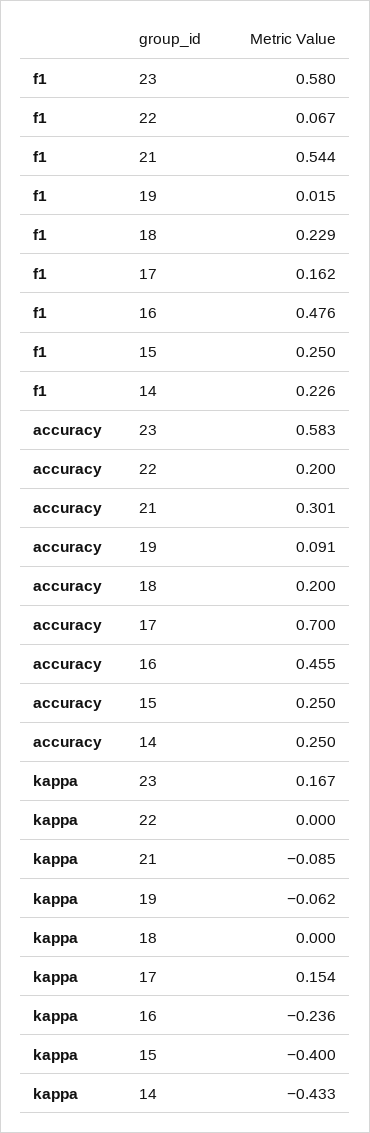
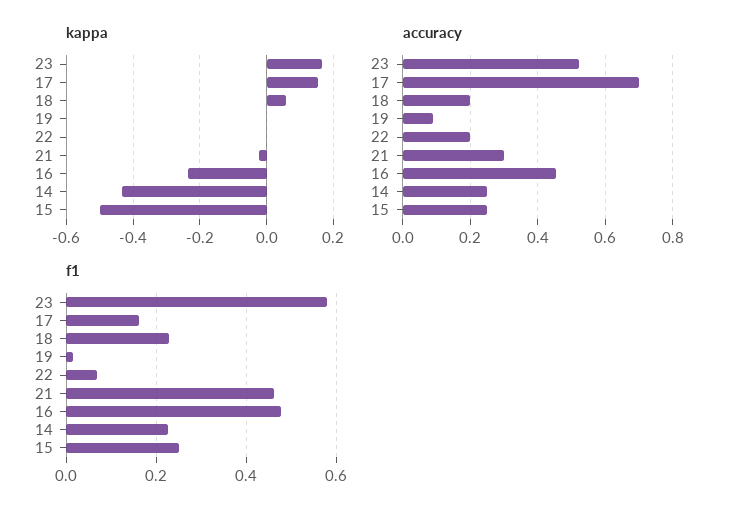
f1, 21: 0.544 -> 0.46
accuracy, 23: 0.583 -> 0.52
kappa, 21: -0.085 -> -0.02
kappa, 19: -0.062 -> 0
kappa, 18: 0 -> 0.06
kappa, 15: -0.4 -> -0.5

